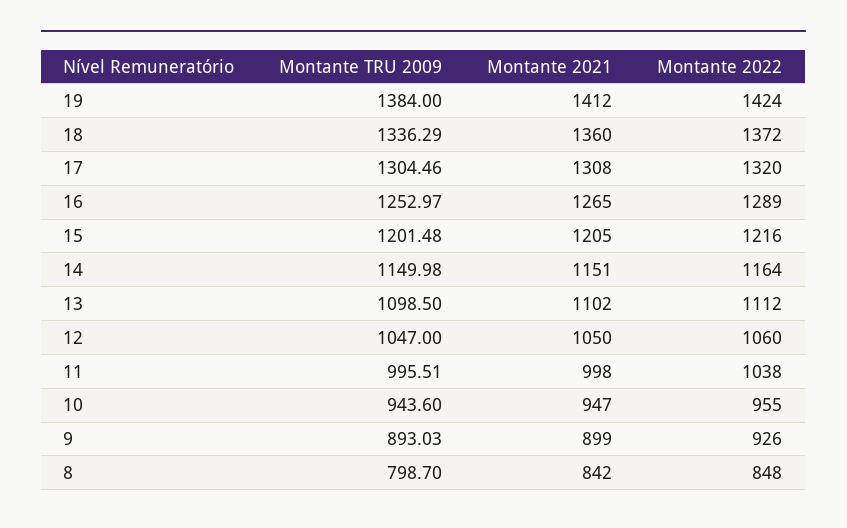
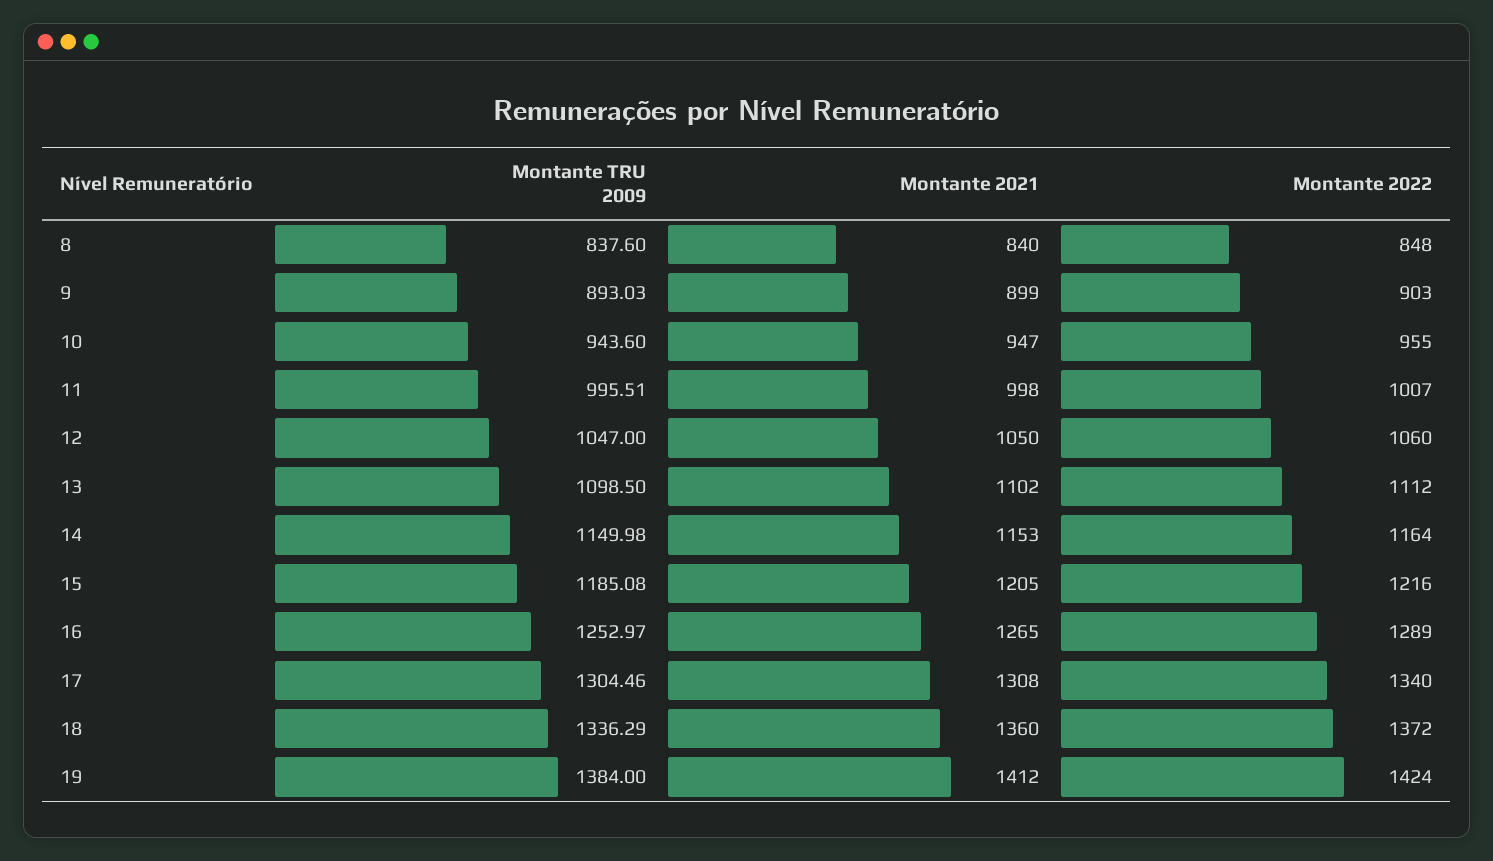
Montante 2022, 17: 1320 -> 1340
Montante TRU 2009, 15: 1201.48 -> 1185.08
Montante 2021, 14: 1151 -> 1153
Montante 2022, 11: 1038 -> 1007
Montante 2022, 9: 926 -> 903
Montante TRU 2009, 8: 798.7 -> 837.6
Montante 2021, 8: 842 -> 840

